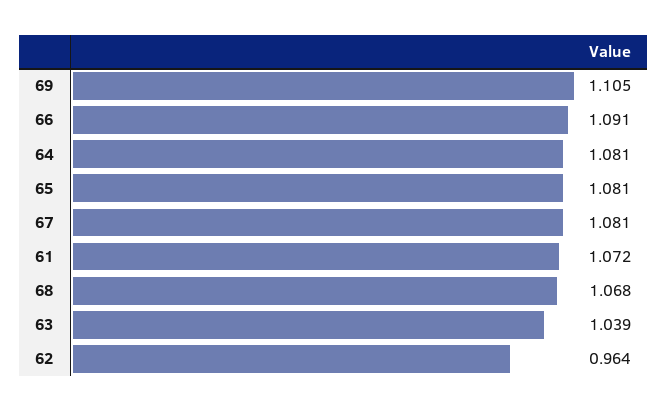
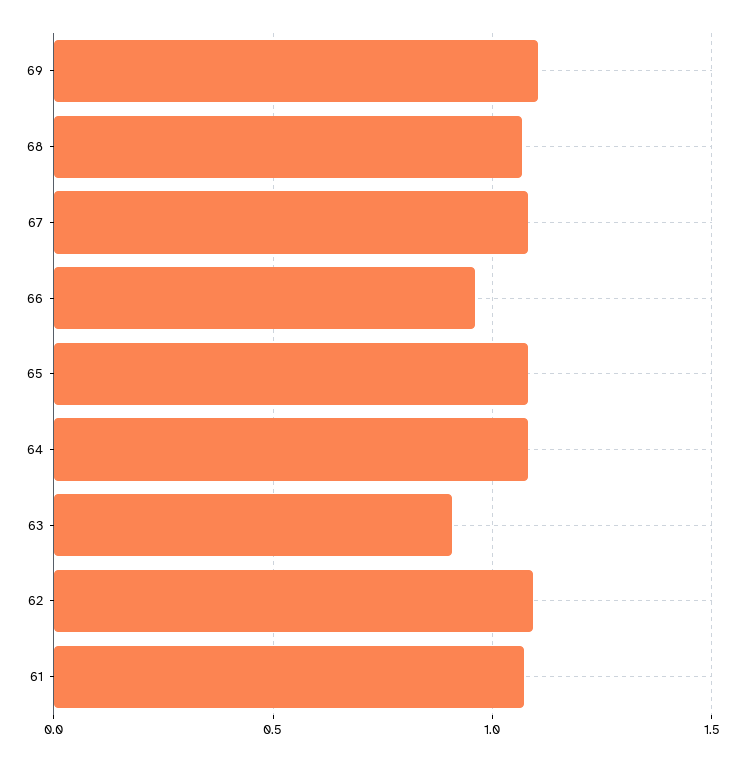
66: 1.091 -> 0.95
63: 1.039 -> 0.9
62: 0.964 -> 1.1

